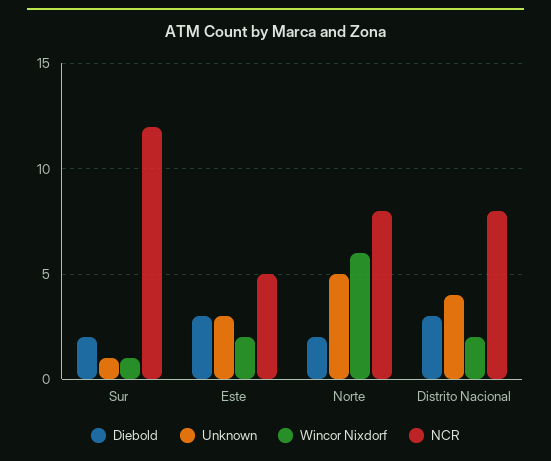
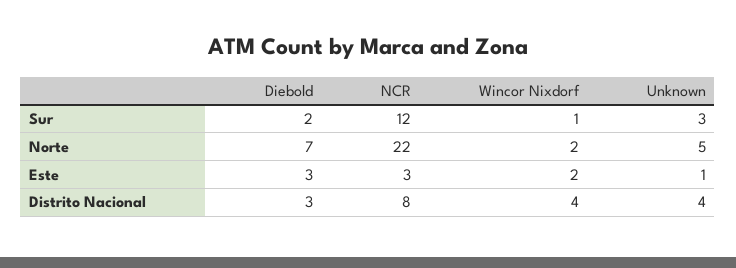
Unknown, Sur: 1 -> 3
Unknown, Este: 3 -> 1
NCR, Este: 5 -> 3
Diebold, Norte: 2 -> 7
Wincor Nixdorf, Norte: 6 -> 2
NCR, Norte: 8 -> 22
Wincor Nixdorf, Distrito Nacional: 2 -> 4

